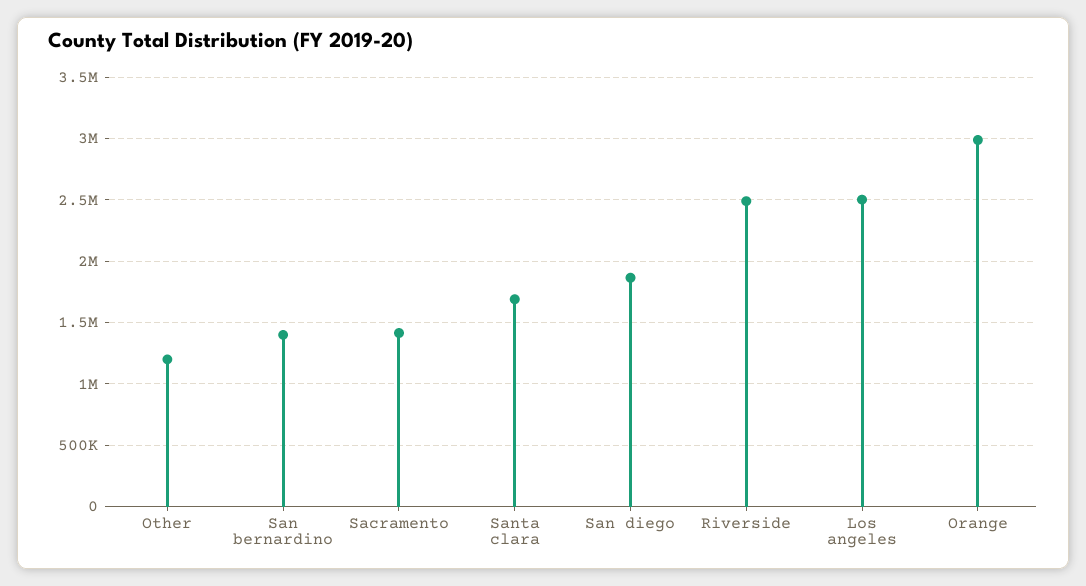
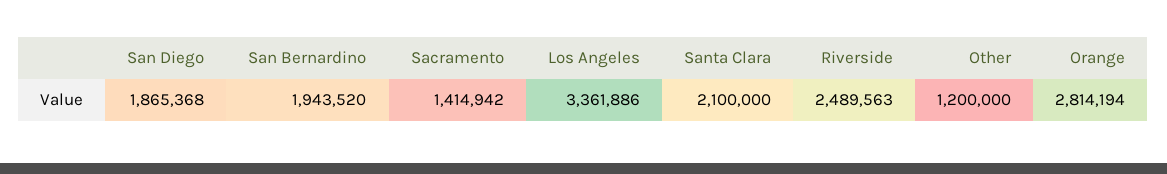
San bernardino: 1400000 -> 1943520
Santa clara: 1700000 -> 2100000
Los angeles: 2500000 -> 3361886
Orange: 3000000 -> 2814194

